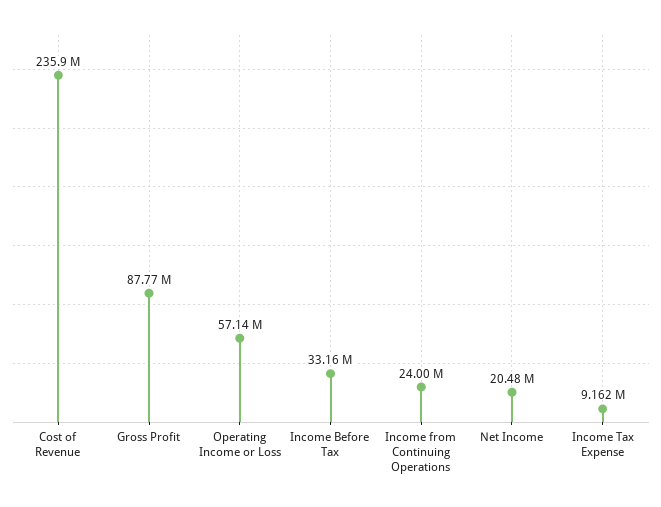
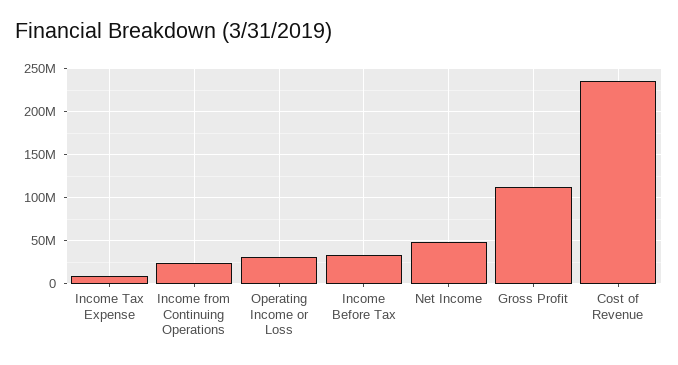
Gross Profit: 87770000 -> 110000000
Operating Income or Loss: 57140000 -> 30000000
Net Income: 20480000 -> 50000000

